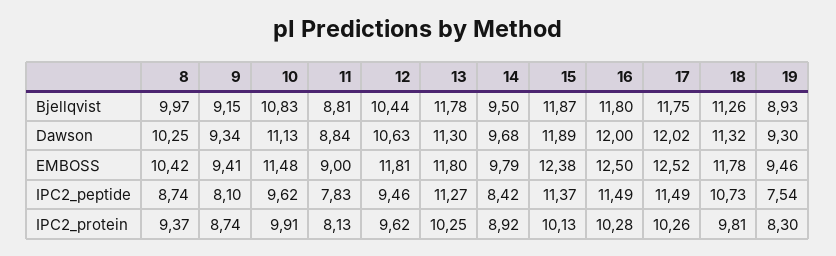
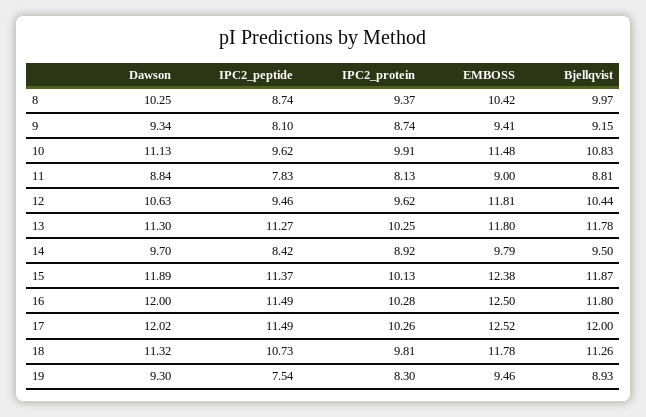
17, Bjellqvist: 11.75 -> 12
14, Dawson: 9.68 -> 9.7

